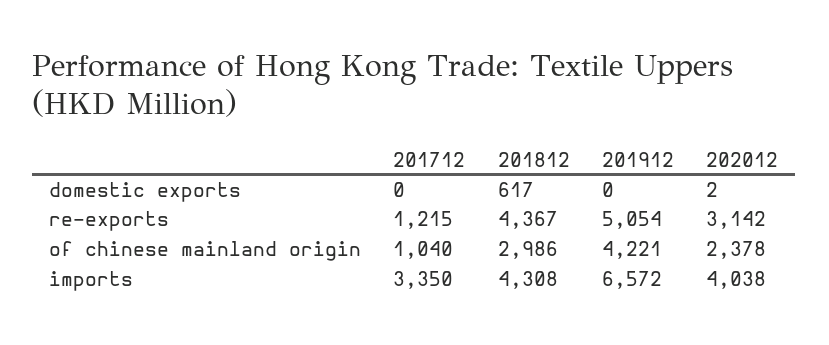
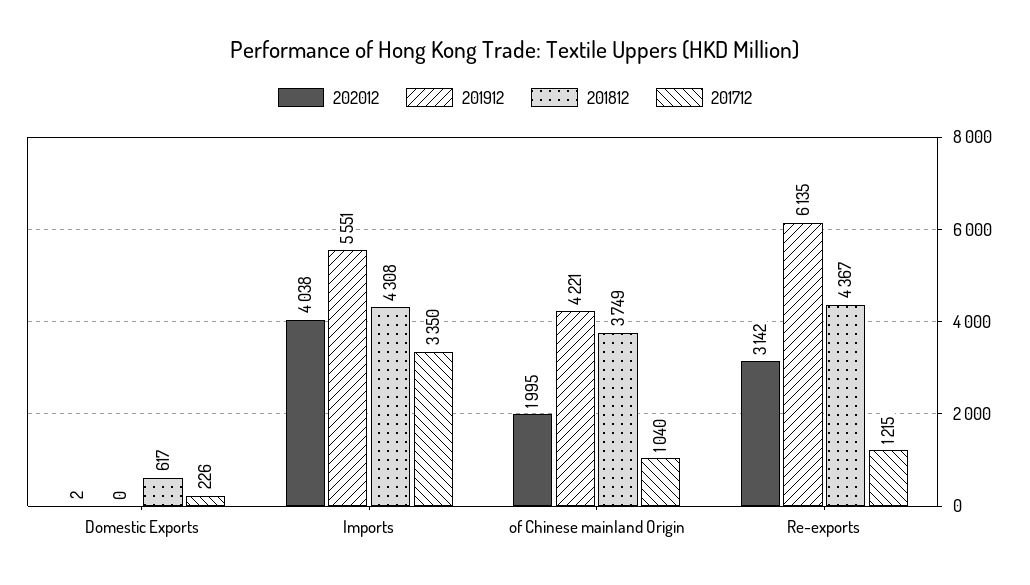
201712, domestic exports: 0 -> 226
201912, re-exports: 5054 -> 6135
201812, of chinese mainland origin: 2986 -> 3749
202012, of chinese mainland origin: 2378 -> 1995
201912, imports: 6572 -> 5551

